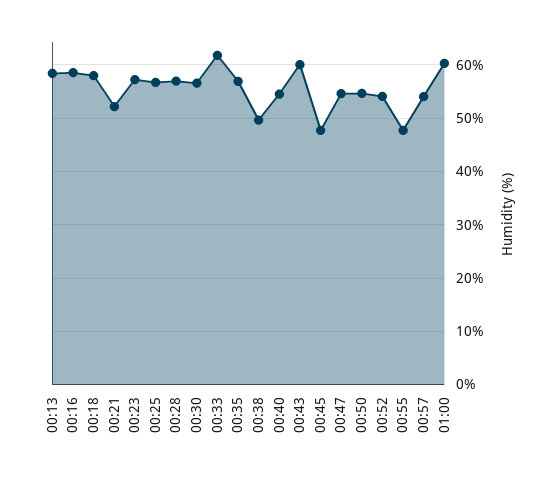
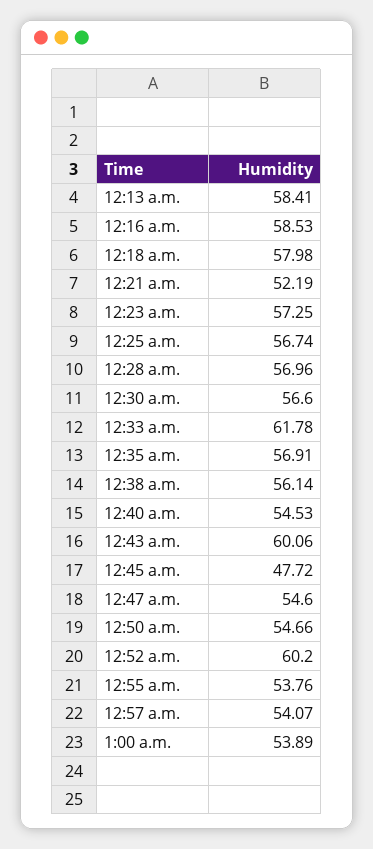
00:38: 50 -> 56.14
00:52: 54 -> 60.2
00:55: 48 -> 53.76
01:00: 60 -> 53.89

